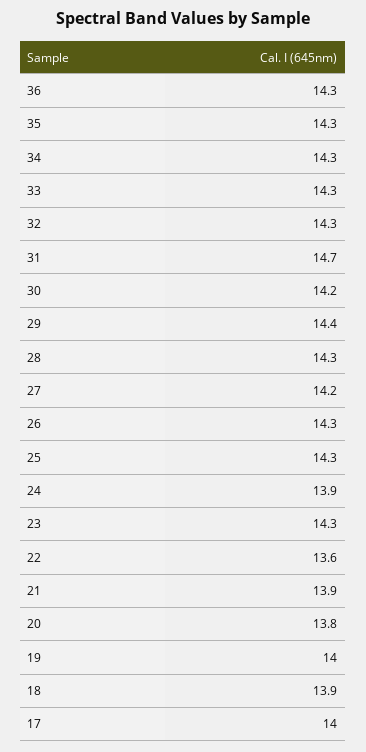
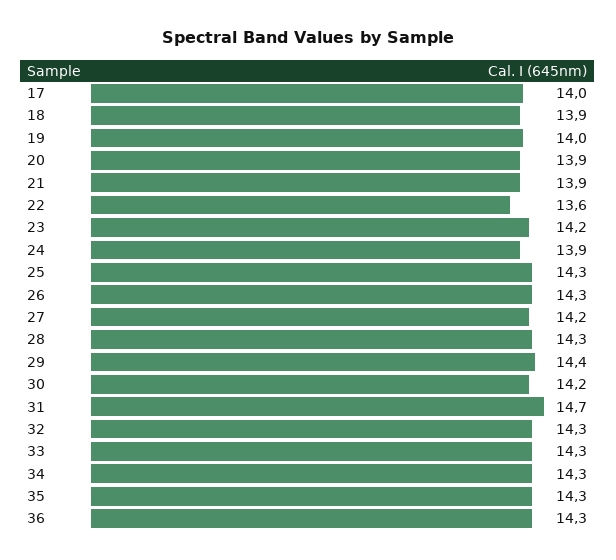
23: 14.3 -> 14.2
20: 13.8 -> 13.9

